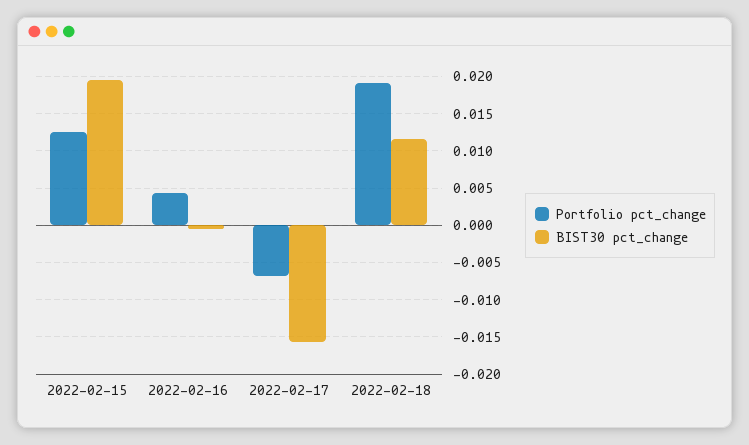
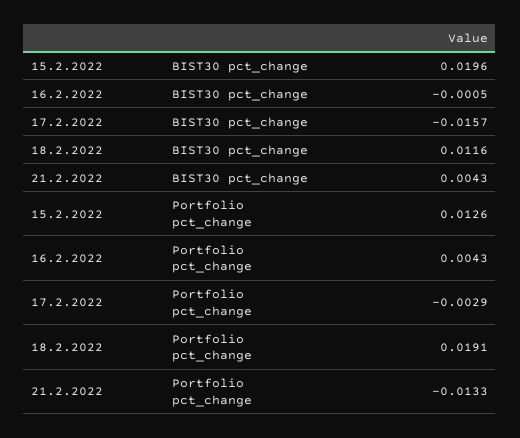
Portfolio pct_change, 2022-02-17: -0.007 -> -0.0029
BIST30 pct_change, 21.2.2022: none -> 0.0043
Portfolio pct_change, 21.2.2022: none -> -0.0133

